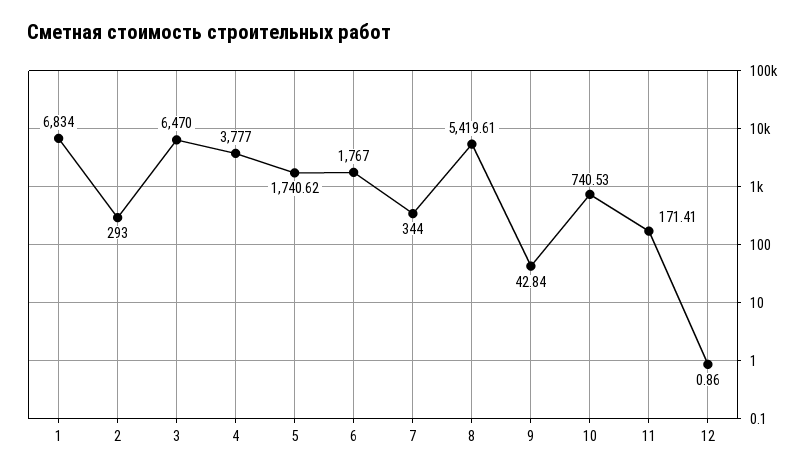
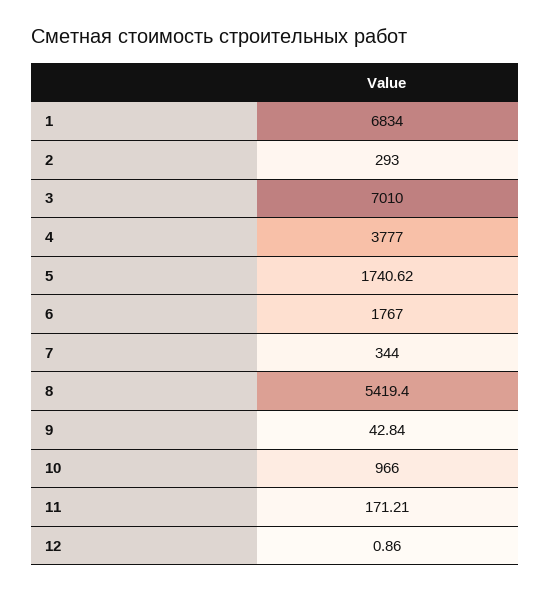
3: 6470 -> 7010
8: 5419.61 -> 5419.4
10: 740.53 -> 966
11: 171.41 -> 171.21

